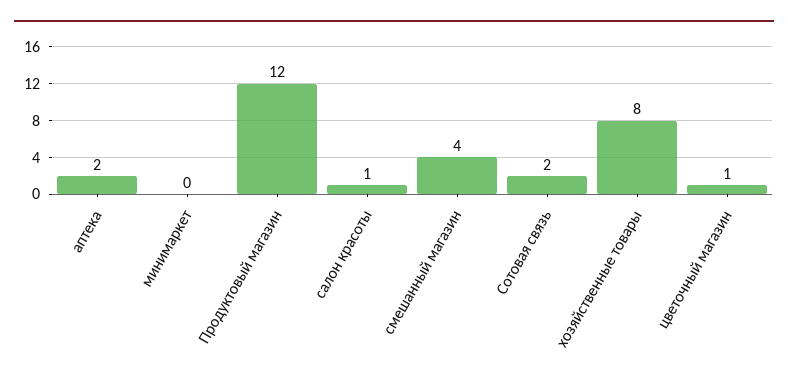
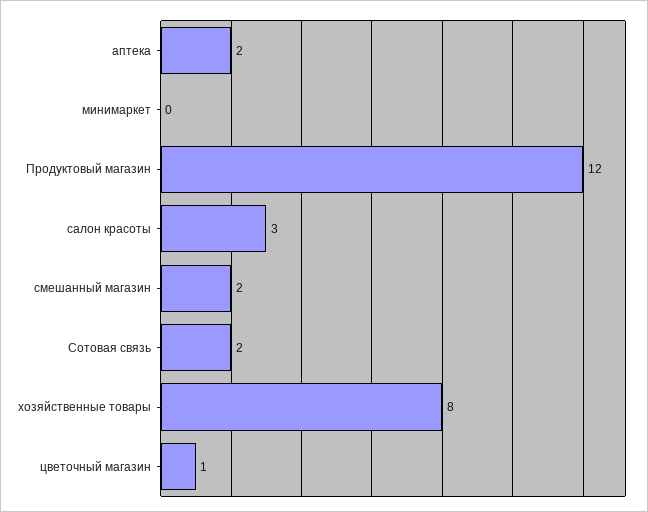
салон красоты: 1 -> 3
смешанный магазин: 4 -> 2

